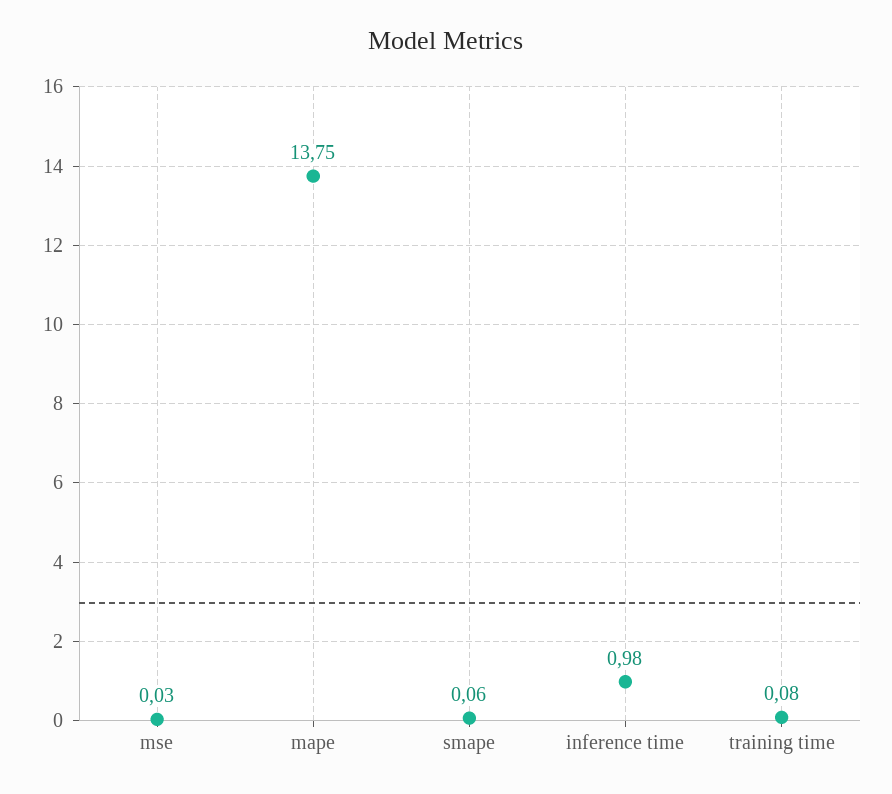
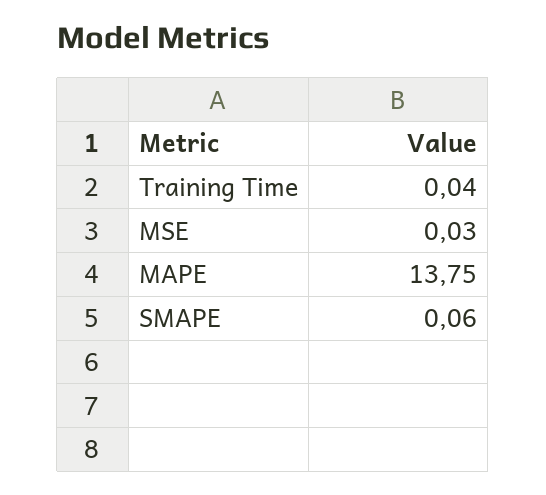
inference time: 0.98 -> none
training time: 0.08 -> 0.04

